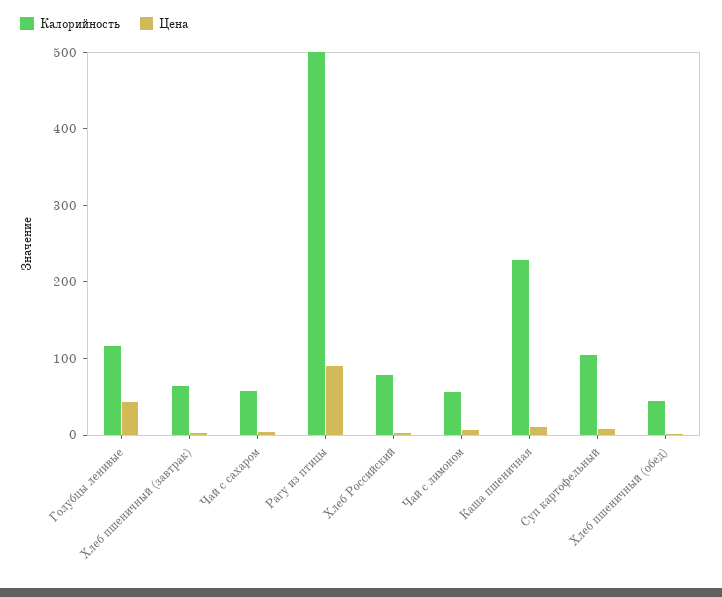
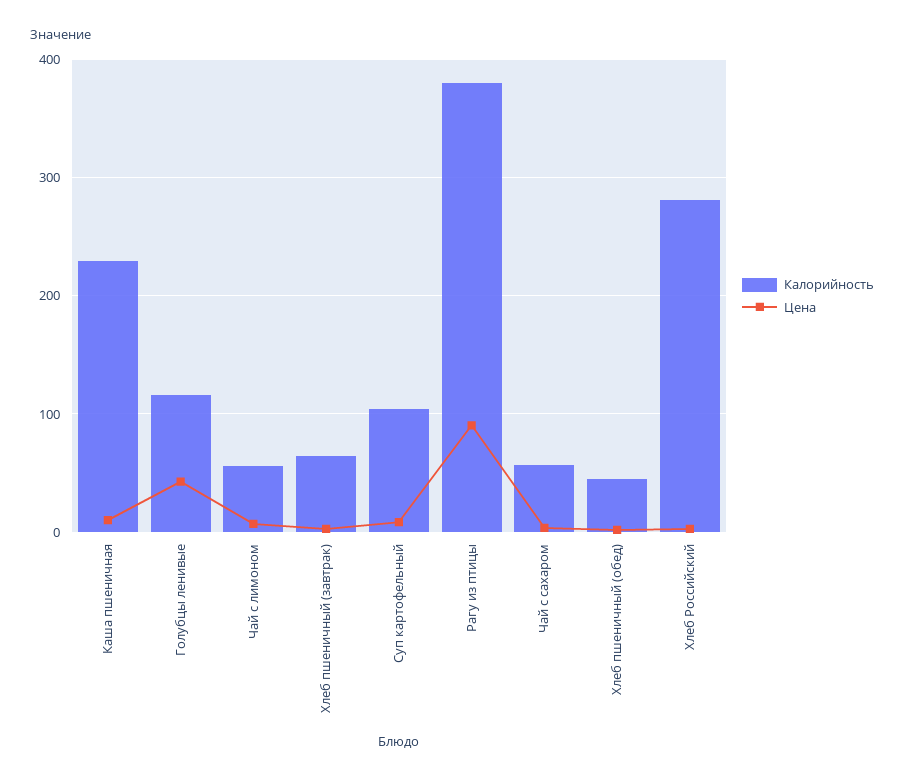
Калорийность, Рагу из птицы: 500 -> 380
Калорийность, Хлеб Российский: 80 -> 280

